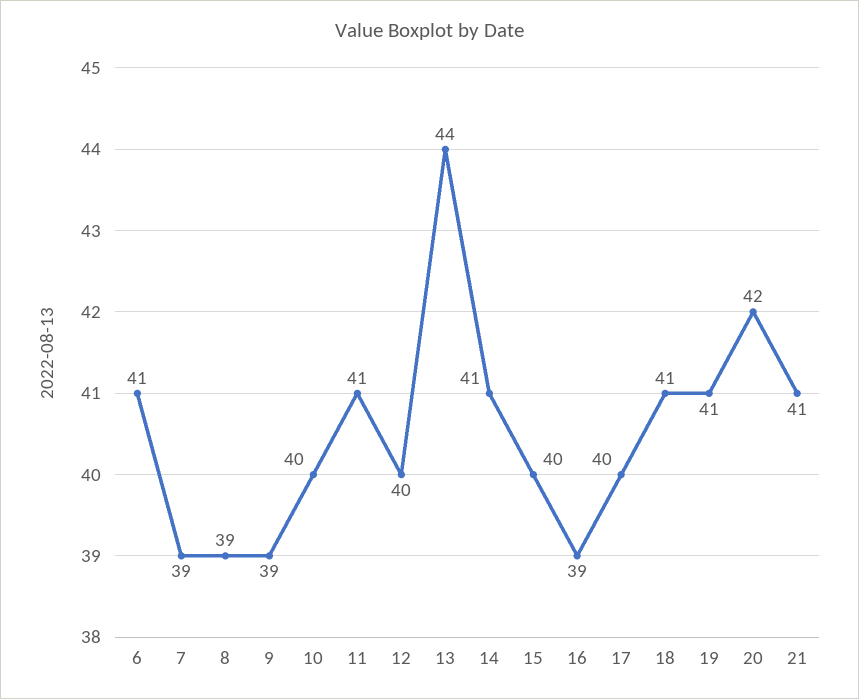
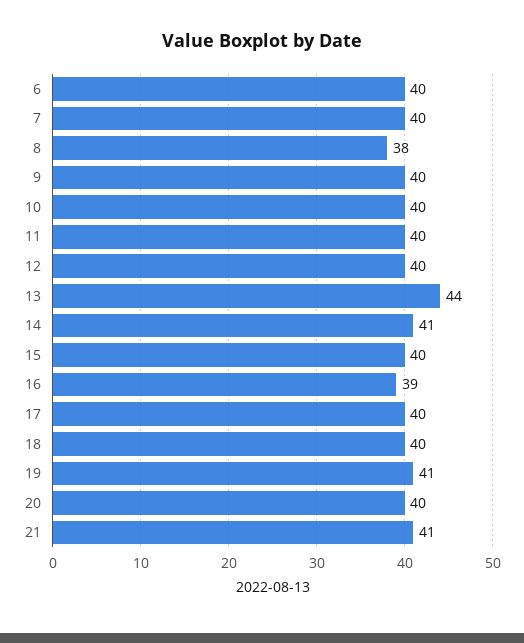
6: 41 -> 40
7: 39 -> 40
8: 39 -> 38
9: 39 -> 40
11: 41 -> 40
18: 41 -> 40
20: 42 -> 40

